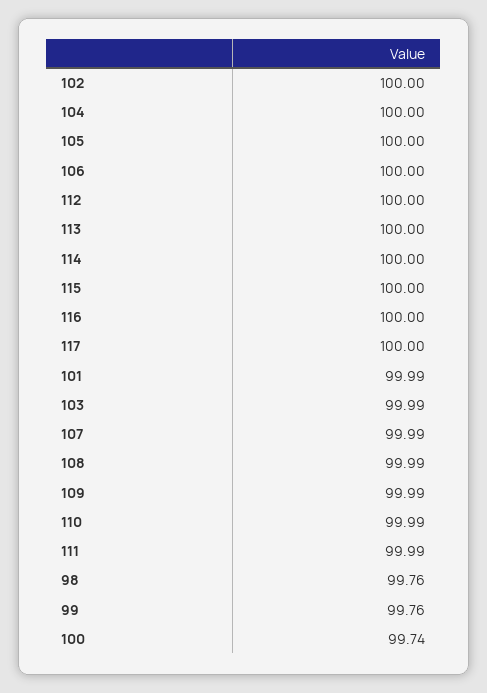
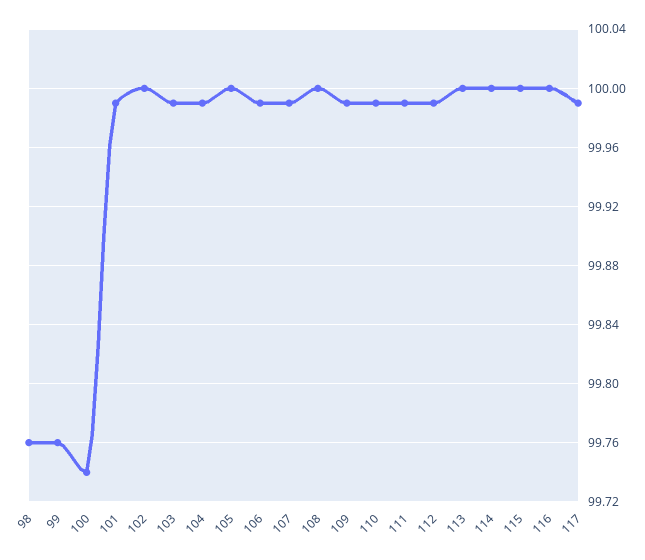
104: 100 -> 99.99
106: 100 -> 99.99
112: 100 -> 99.99
117: 100 -> 99.99
108: 99.99 -> 100

